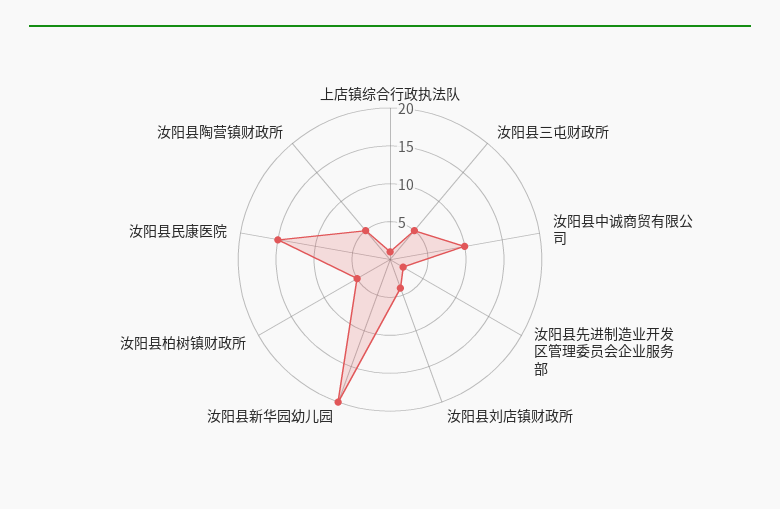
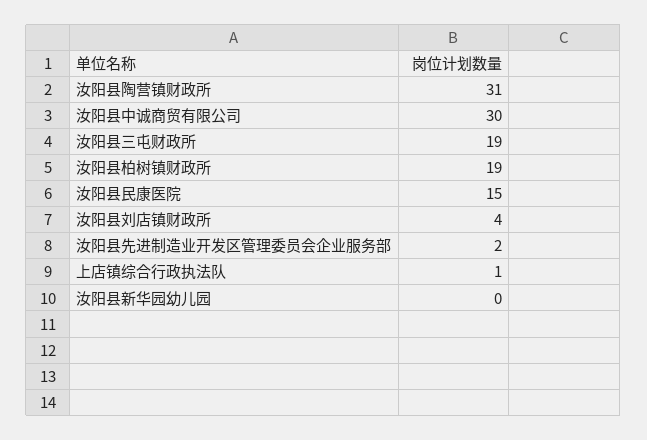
汝阳县三屯财政所: 5 -> 19
汝阳县中诚商贸有限公司: 10 -> 30
汝阳县新华园幼儿园: 20 -> 0
汝阳县柏树镇财政所: 5 -> 19
汝阳县陶营镇财政所: 5 -> 31

